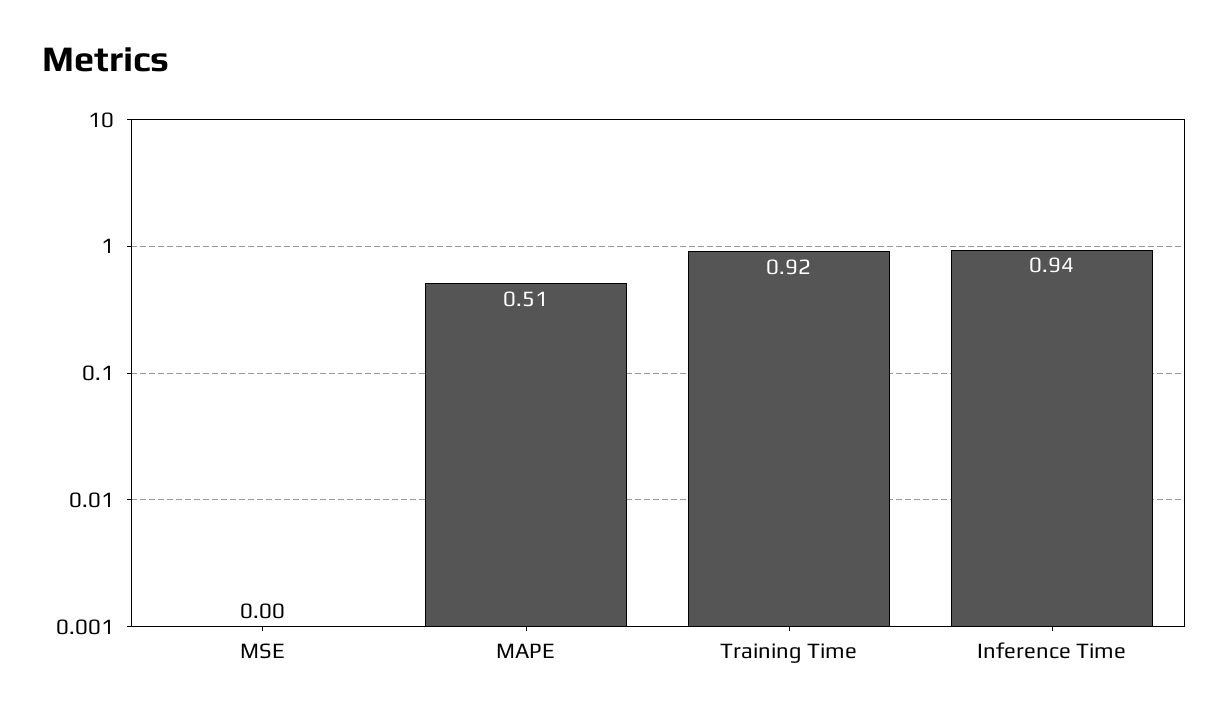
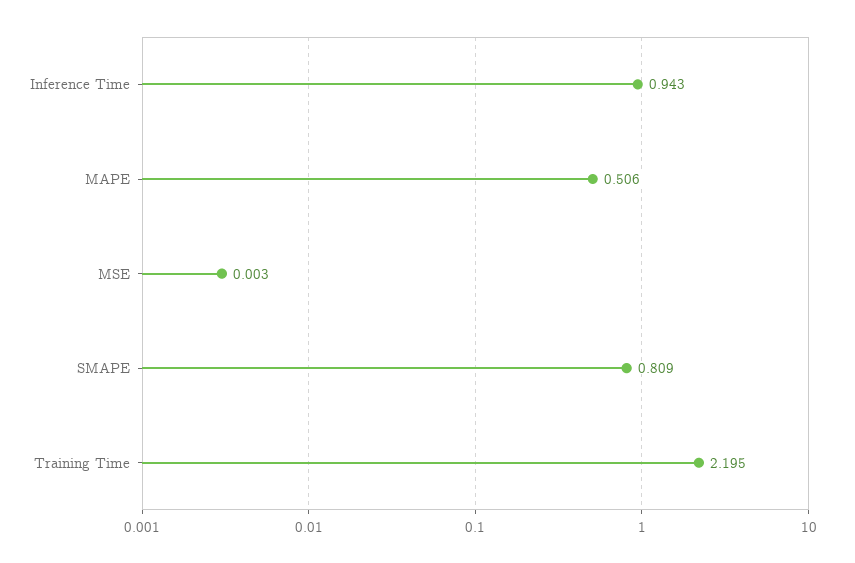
Training Time: 0.92 -> 2.195
SMAPE: none -> 0.809

